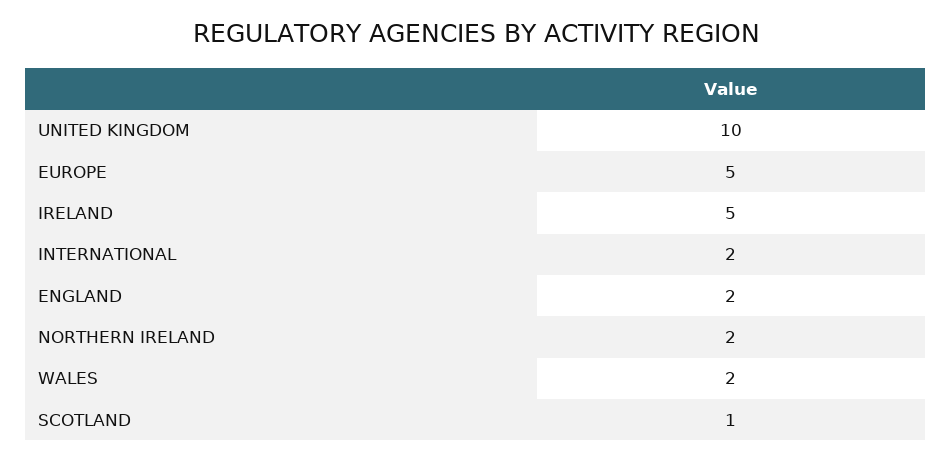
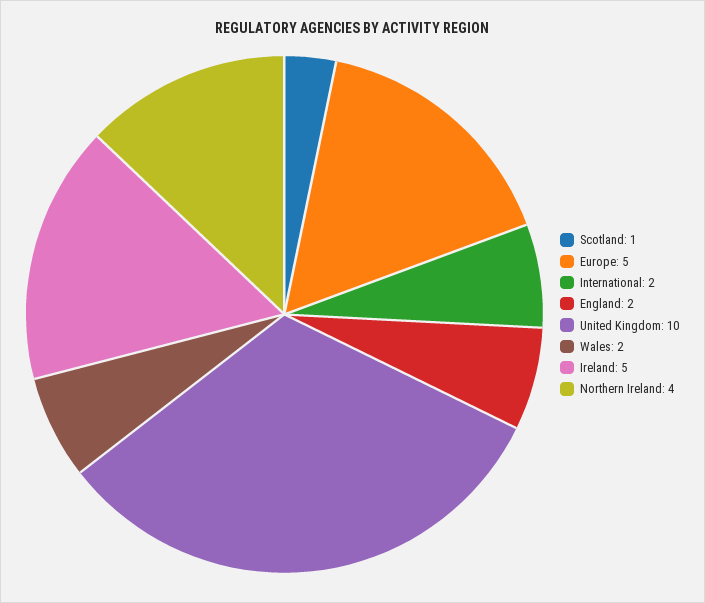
NORTHERN IRELAND: 2 -> 4

